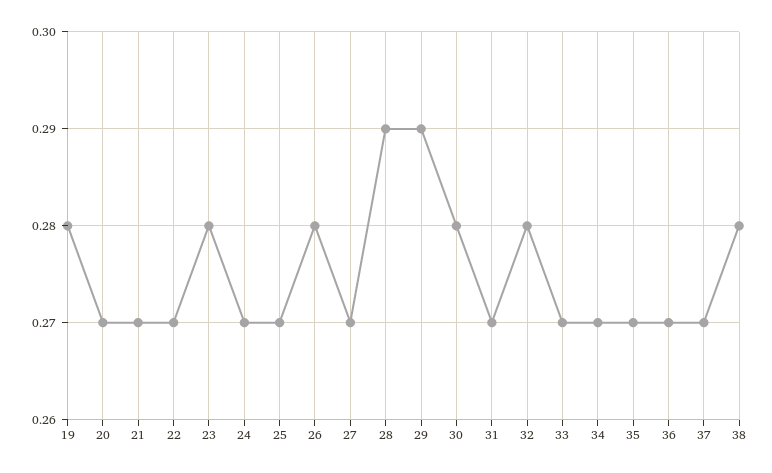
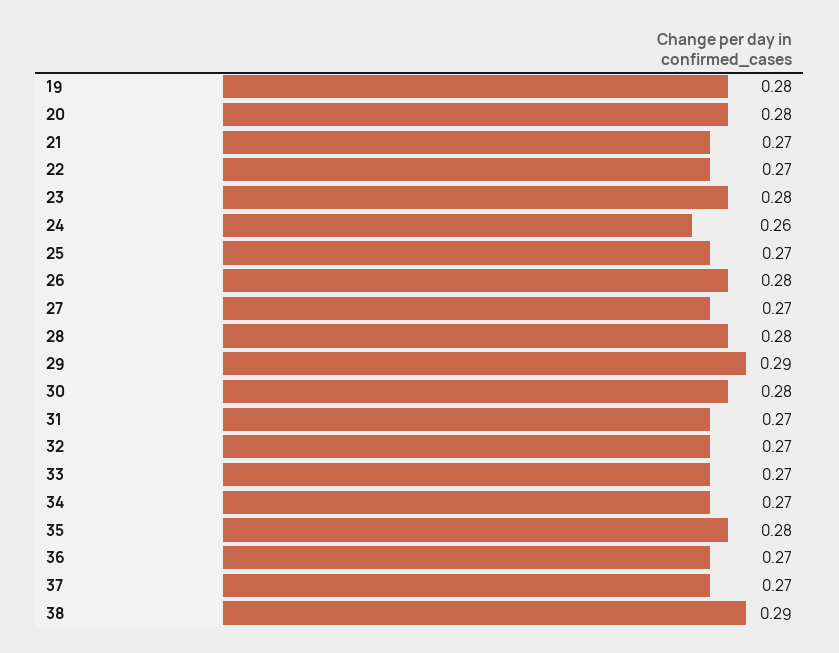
20: 0.27 -> 0.28
24: 0.27 -> 0.26
28: 0.29 -> 0.28
32: 0.28 -> 0.27
35: 0.27 -> 0.28
38: 0.28 -> 0.29

